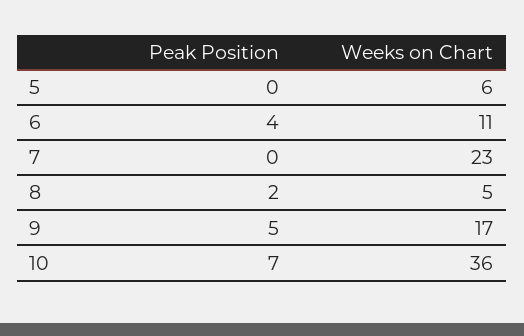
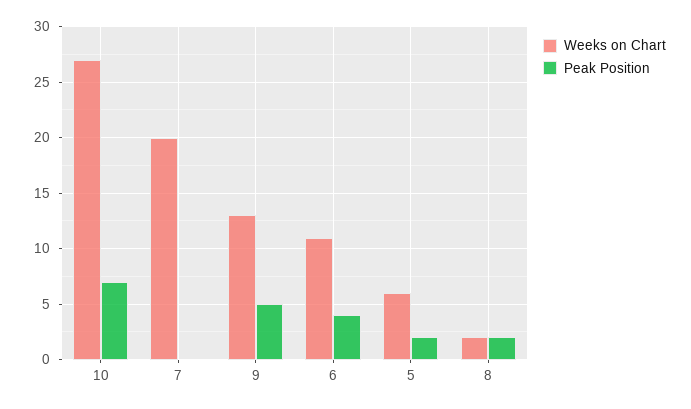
Peak Position, 5: 0 -> 2
Weeks on Chart, 7: 23 -> 20
Weeks on Chart, 8: 5 -> 2
Weeks on Chart, 9: 17 -> 13
Weeks on Chart, 10: 36 -> 27

